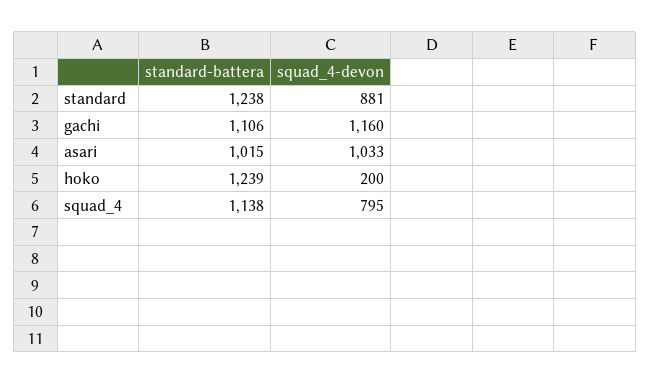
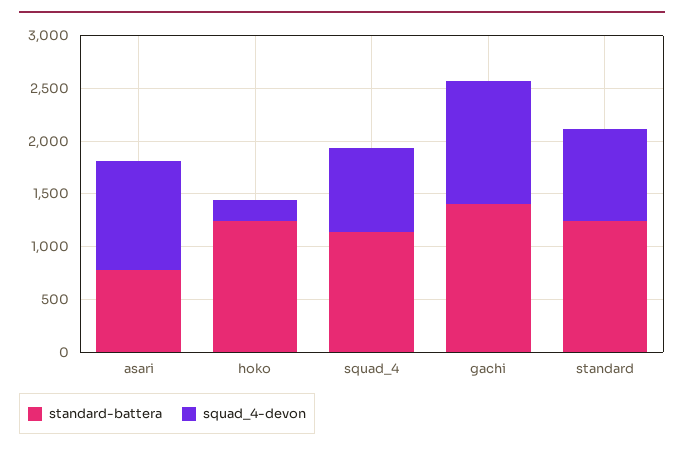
standard-battera, gachi: 1106 -> 1400
standard-battera, asari: 1015 -> 800

